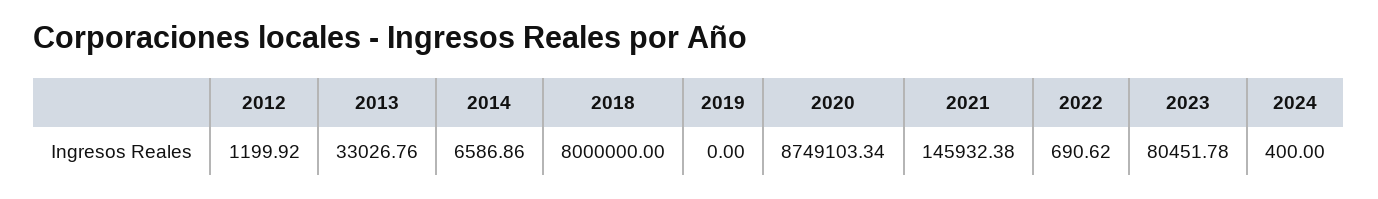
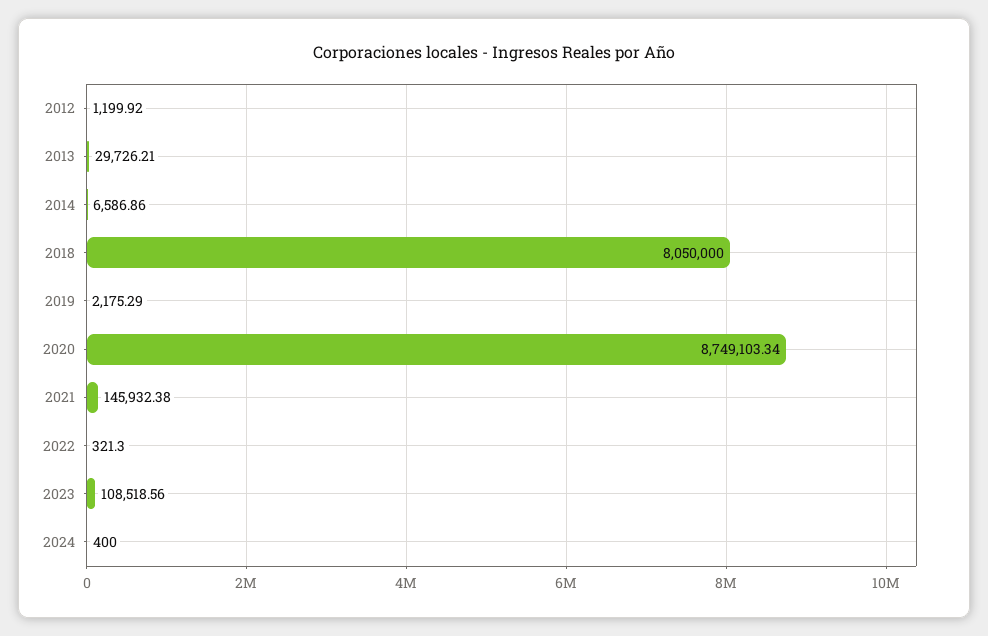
2013: 33026.76 -> 29726.21
2018: 8000000 -> 8050000
2019: 0 -> 2175.29
2022: 690.62 -> 321.3
2023: 80451.78 -> 108518.56

